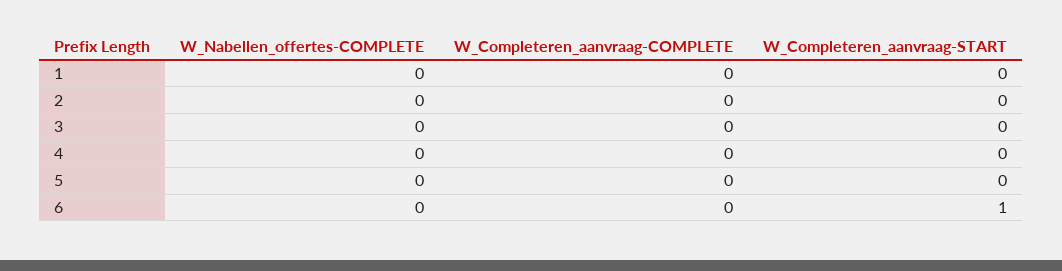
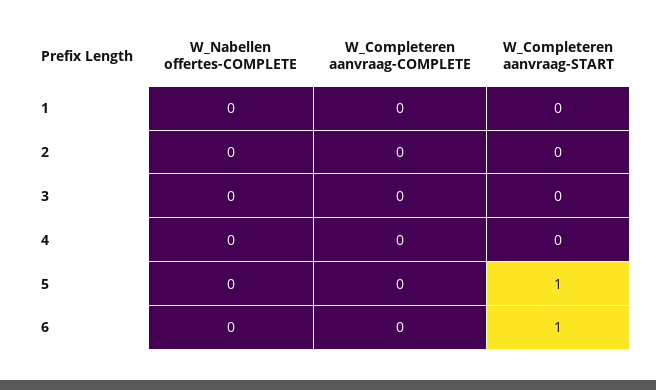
W_Completeren_aanvraag-START, 5: 0 -> 1

